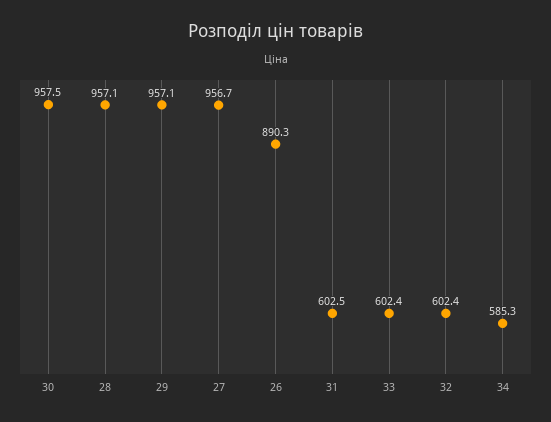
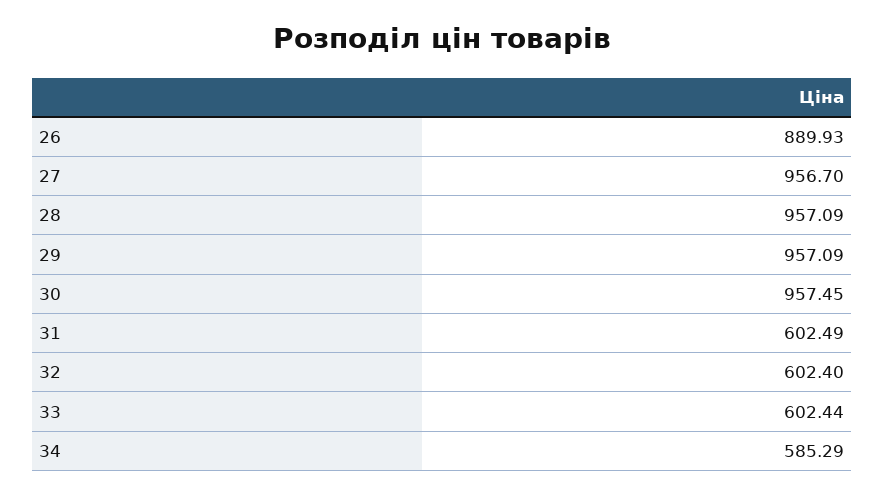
26: 890.3 -> 889.93

